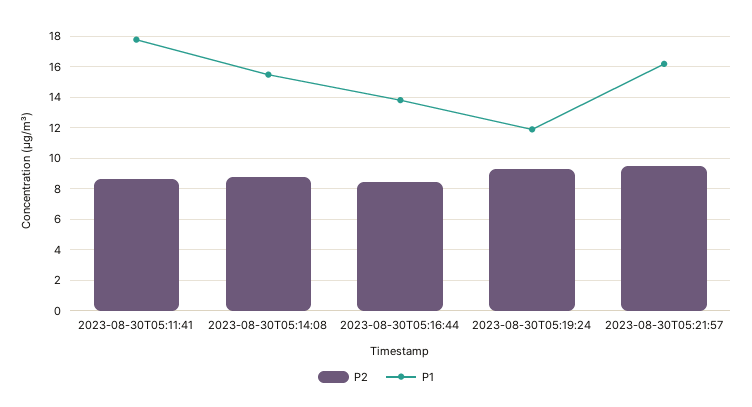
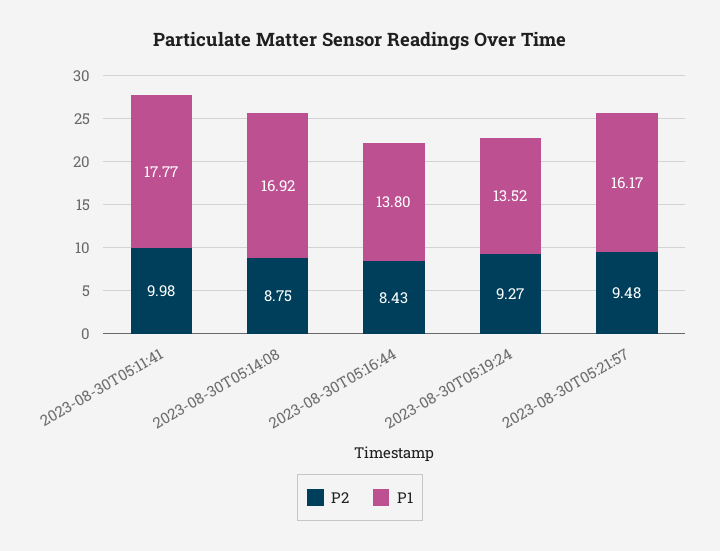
P2, 2023-08-30T05:11:41: 8.5 -> 9.98
P1, 2023-08-30T05:14:08: 15.5 -> 16.92
P1, 2023-08-30T05:19:24: 12 -> 13.52

